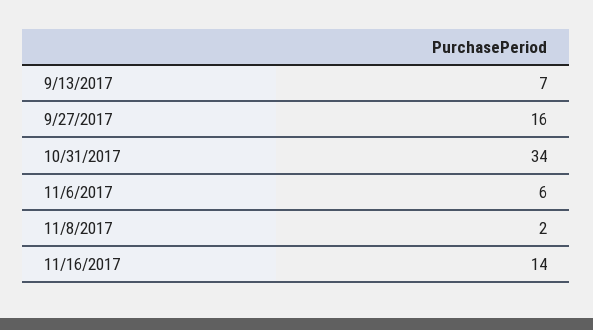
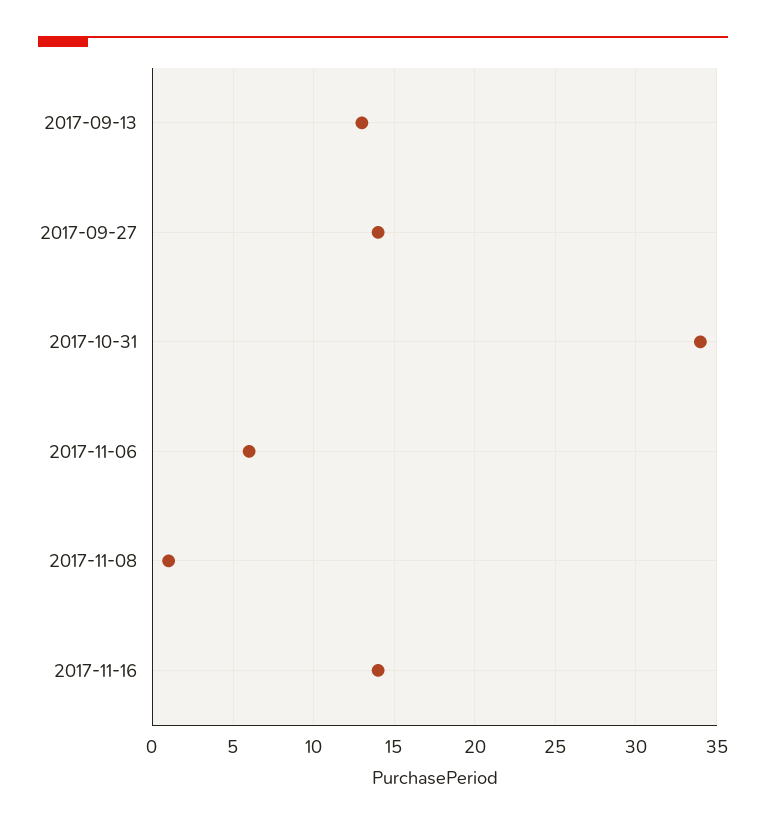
9/13/2017: 7 -> 13
9/27/2017: 16 -> 14
11/8/2017: 2 -> 1

